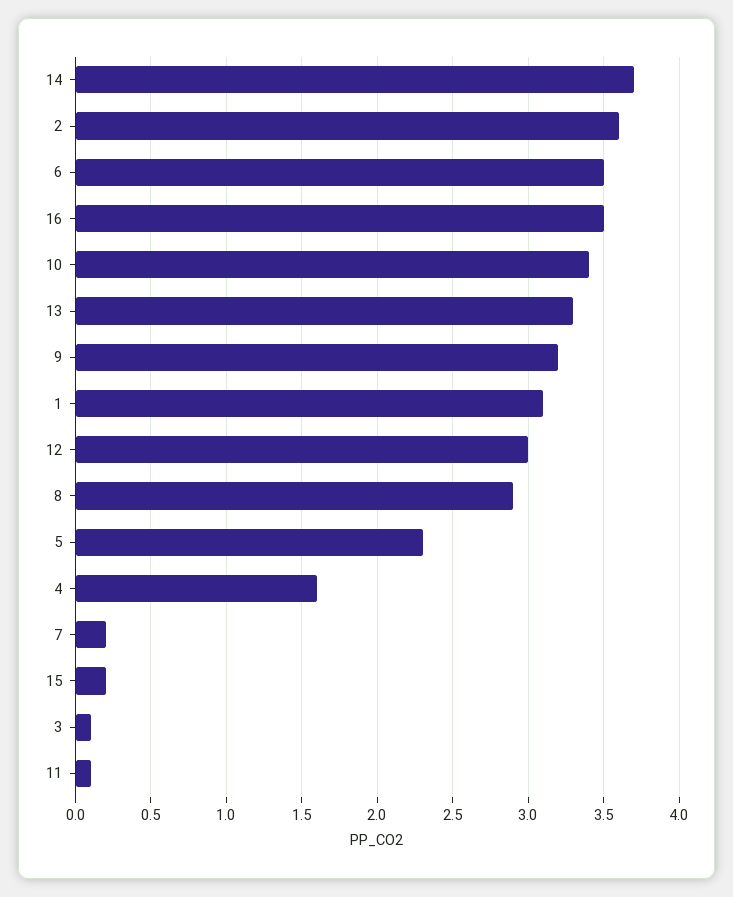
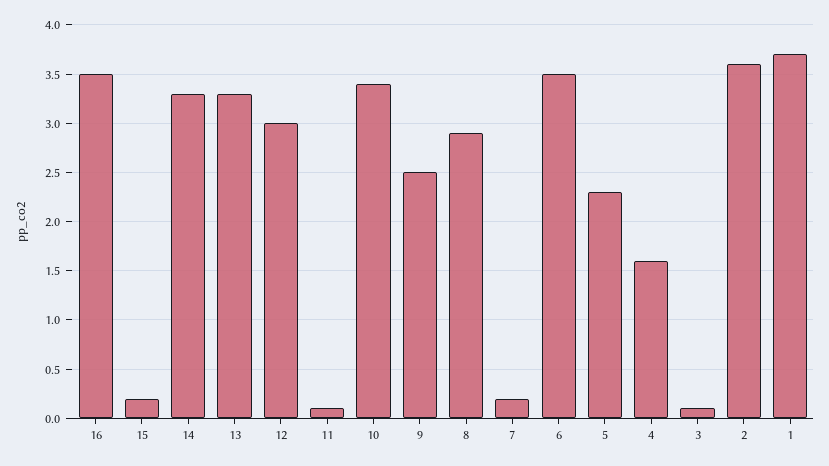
14: 3.7 -> 3.3
9: 3.2 -> 2.5
1: 3.1 -> 3.7

